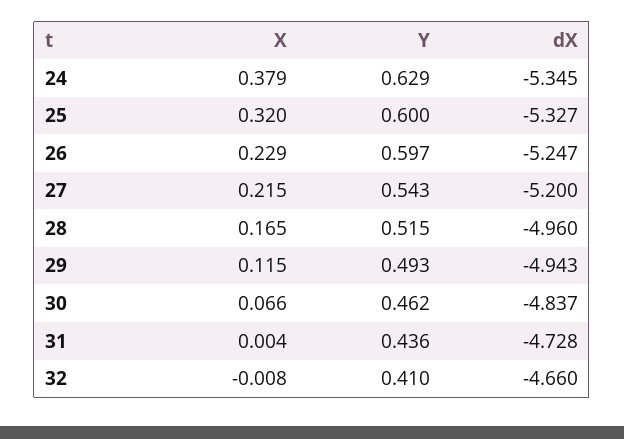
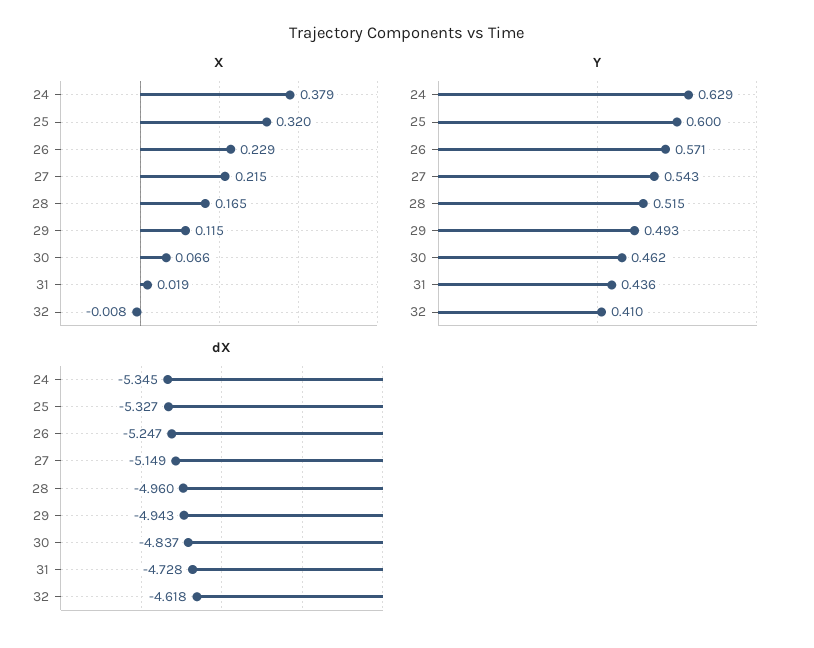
Y, 26: 0.597 -> 0.571
dX, 27: -5.2 -> -5.149
X, 31: 0.004 -> 0.019
dX, 32: -4.66 -> -4.618

